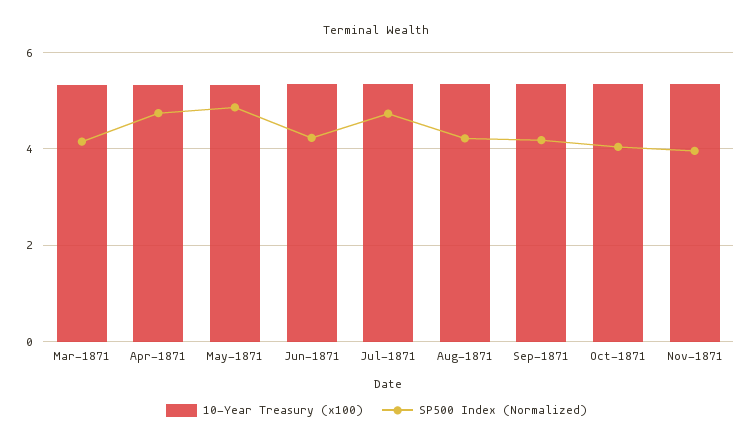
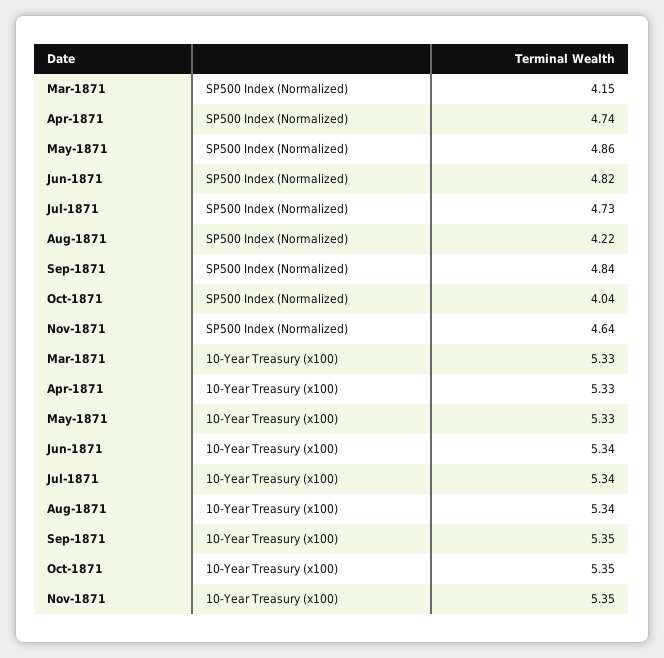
SP500 Index (Normalized), Jun-1871: 4.2 -> 4.82
SP500 Index (Normalized), Sep-1871: 4.2 -> 4.84
SP500 Index (Normalized), Nov-1871: 4 -> 4.64

